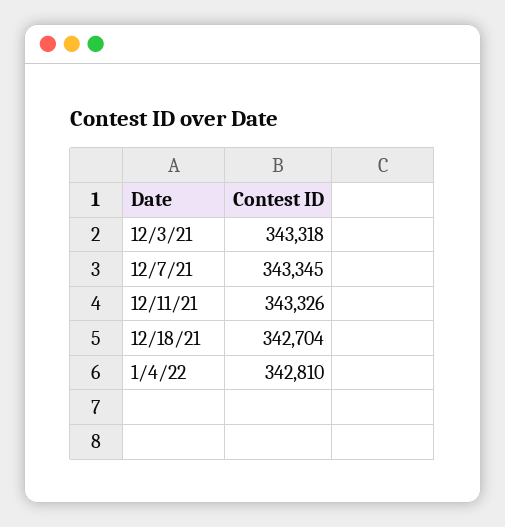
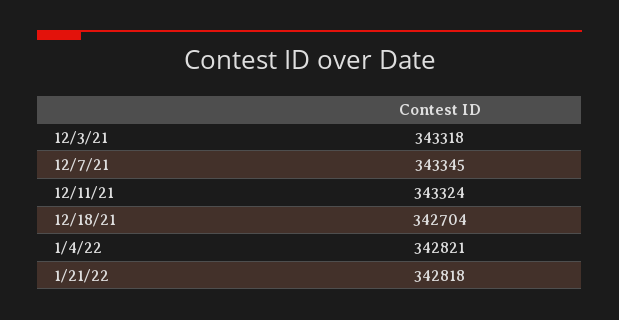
12/11/21: 343326 -> 343324
1/4/22: 342810 -> 342821
1/21/22: none -> 342818

